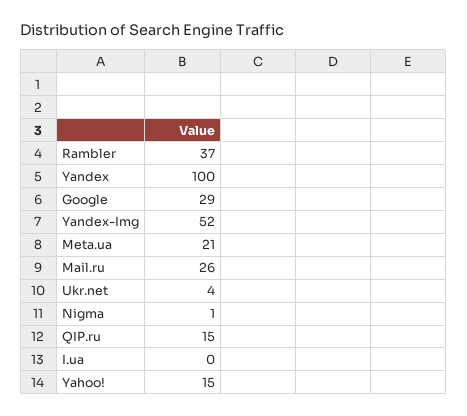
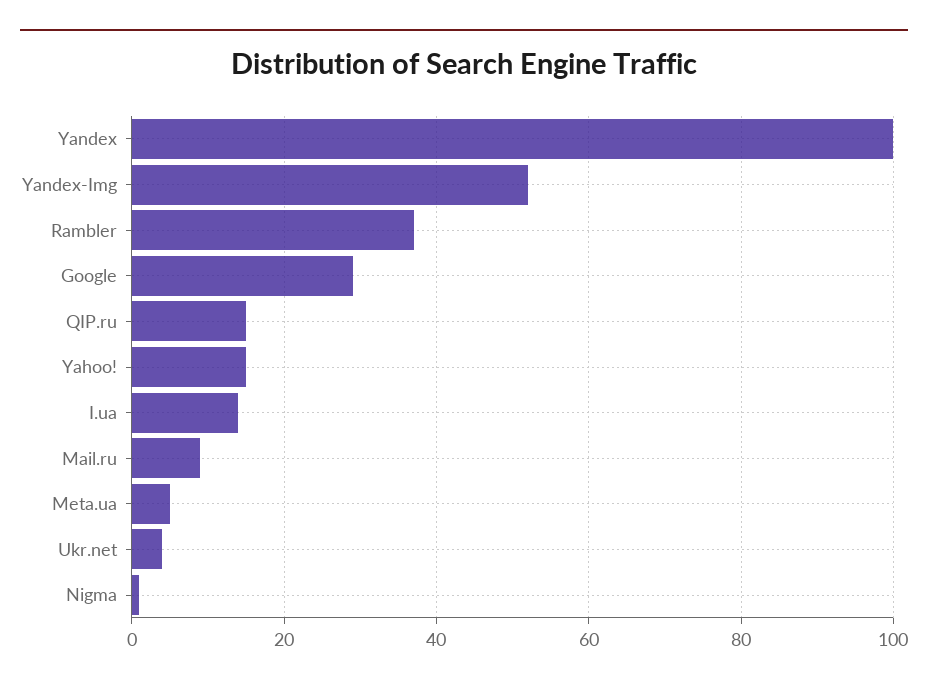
Meta.ua: 21 -> 5
Mail.ru: 26 -> 10
I.ua: 0 -> 15

